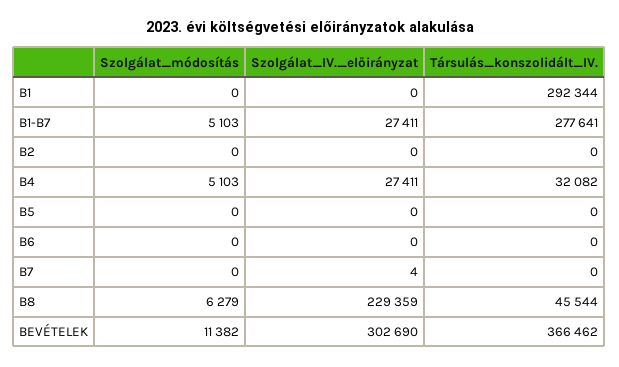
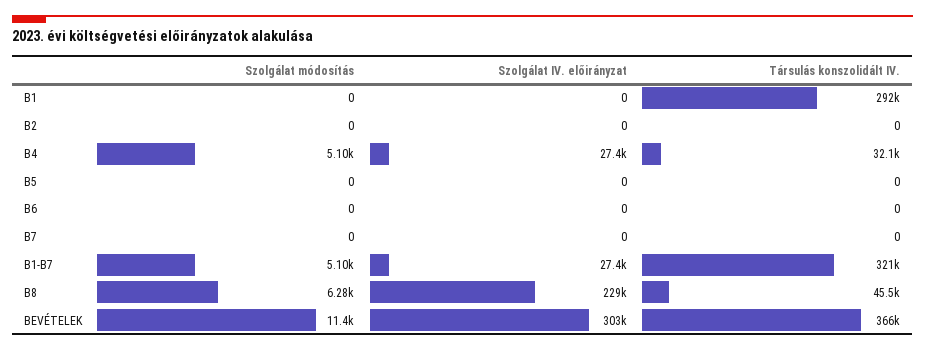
Társulás_konszolidált_IV., B1-B7: 277641 -> 321000
Szolgálat_IV._előirányzat, B7: 4 -> 0

